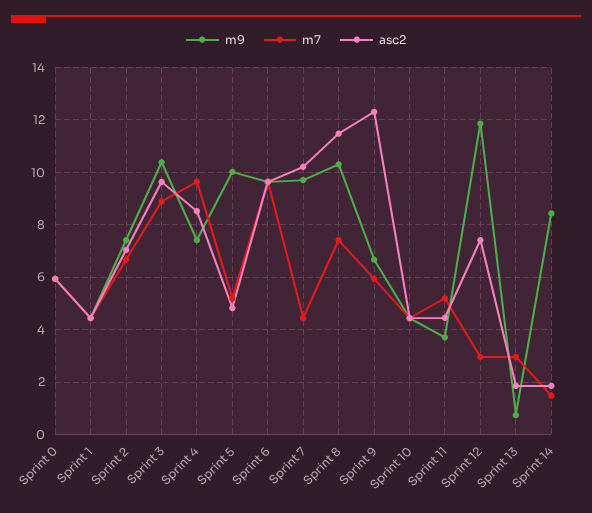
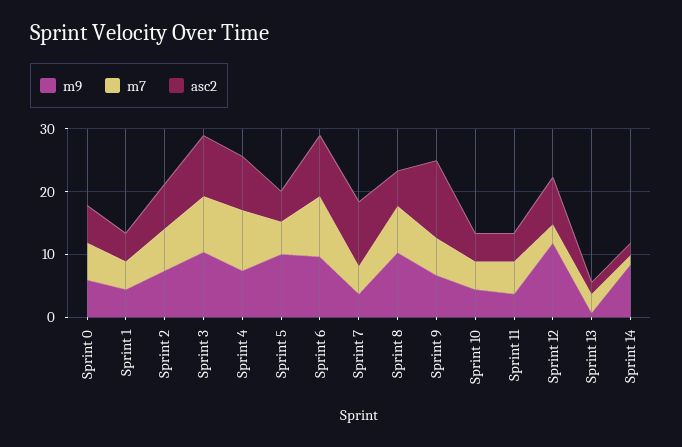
m9, Sprint 7: 9.75 -> 4
asc2, Sprint 8: 11.5 -> 6

